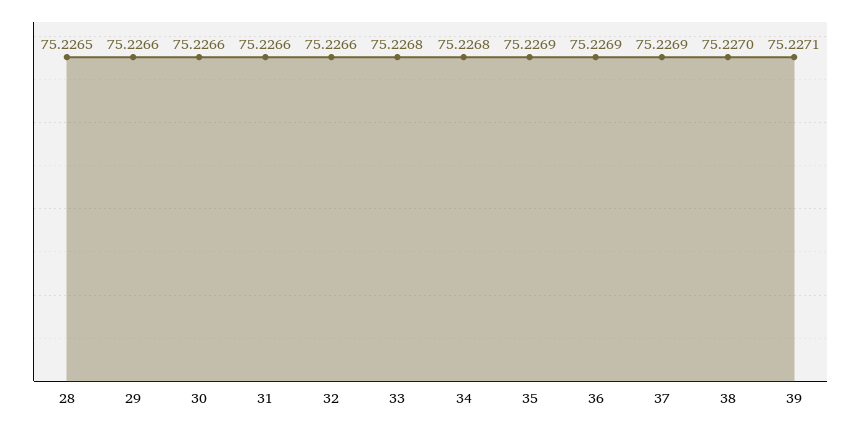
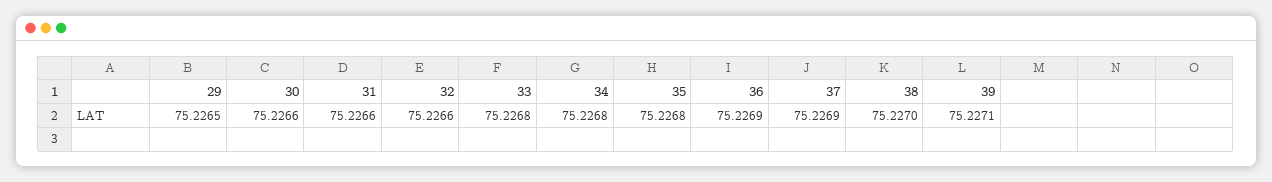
28: 75.2265 -> none
29: 75.2266 -> 75.2265
35: 75.2269 -> 75.2268

